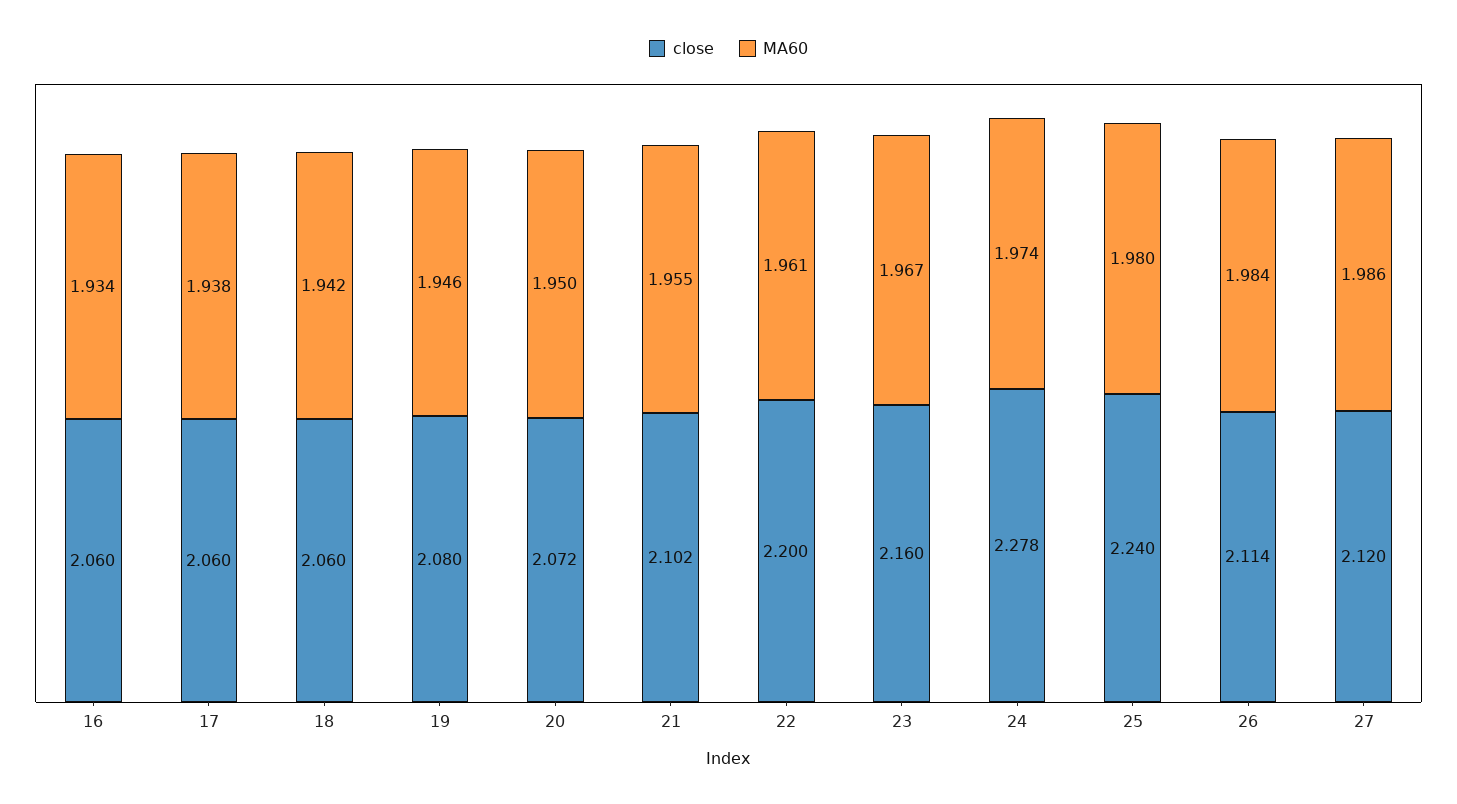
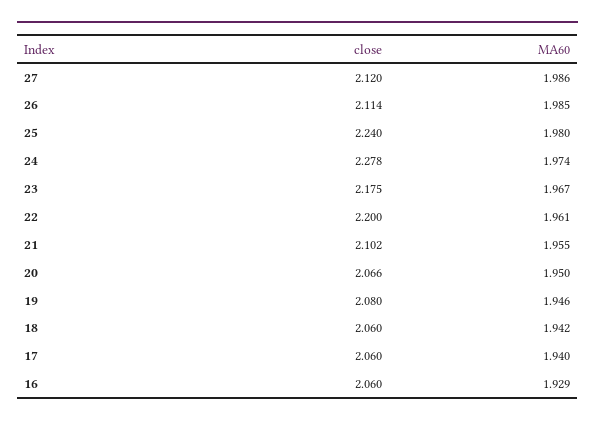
MA60, 16: 1.934 -> 1.929
MA60, 17: 1.938 -> 1.94
close, 20: 2.072 -> 2.066
close, 23: 2.16 -> 2.175
MA60, 26: 1.984 -> 1.985

